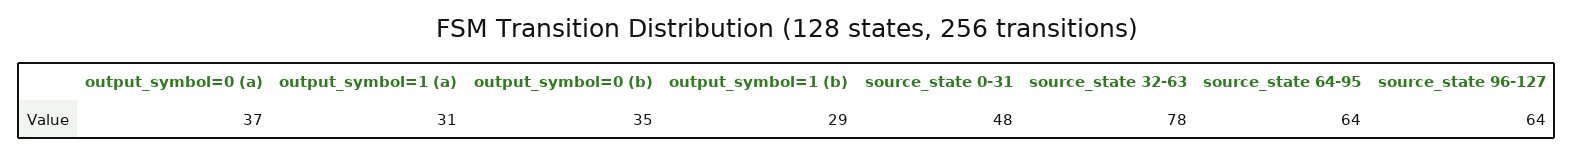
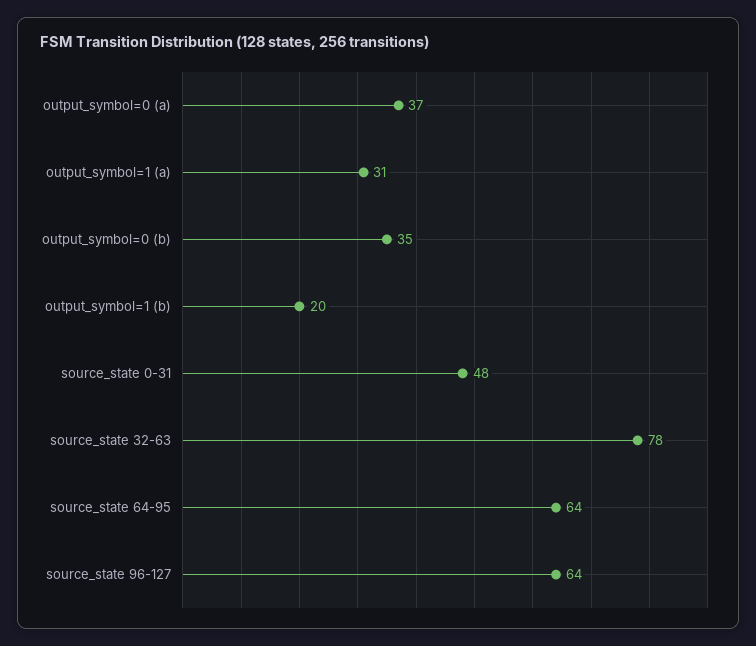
output_symbol=1 (b): 29 -> 20

